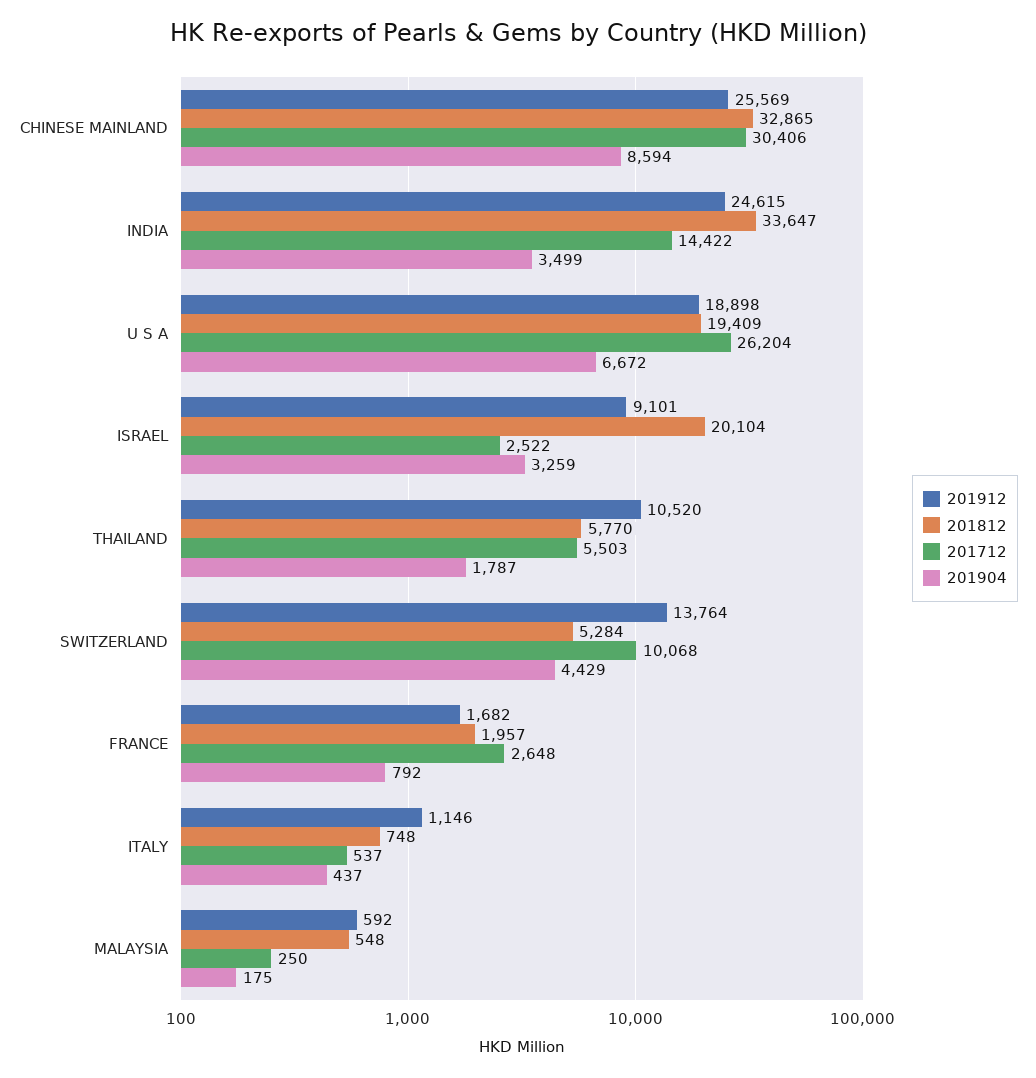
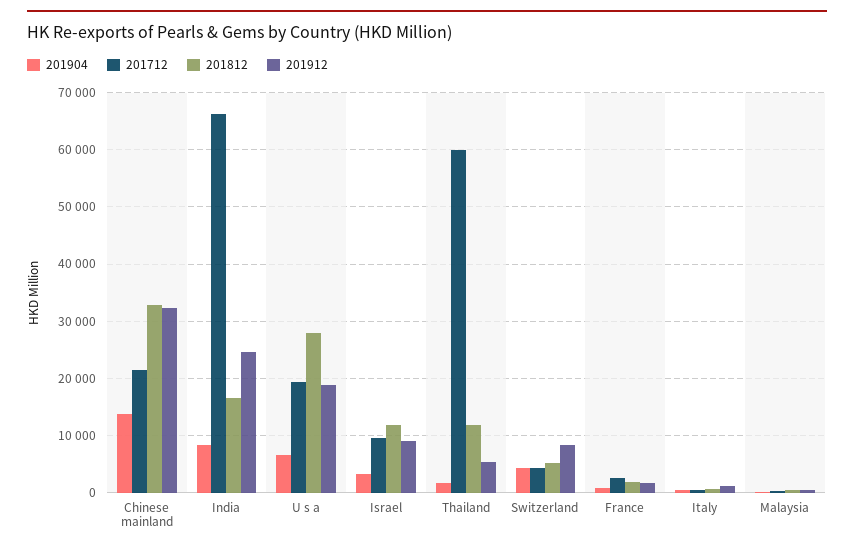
201912, CHINESE MAINLAND: 25569 -> 32000
201712, CHINESE MAINLAND: 30406 -> 22000
201904, CHINESE MAINLAND: 8594 -> 14000
201812, INDIA: 33647 -> 16000
201712, INDIA: 14422 -> 66000
201904, INDIA: 3499 -> 8000
201812, U S A: 19409 -> 28000
201712, U S A: 26204 -> 20000
201812, ISRAEL: 20104 -> 12000
201712, ISRAEL: 2522 -> 10000
201912, THAILAND: 10520 -> 6000
201812, THAILAND: 5770 -> 12000
201712, THAILAND: 5503 -> 60000
201912, SWITZERLAND: 13764 -> 8000
201712, SWITZERLAND: 10068 -> 4000

